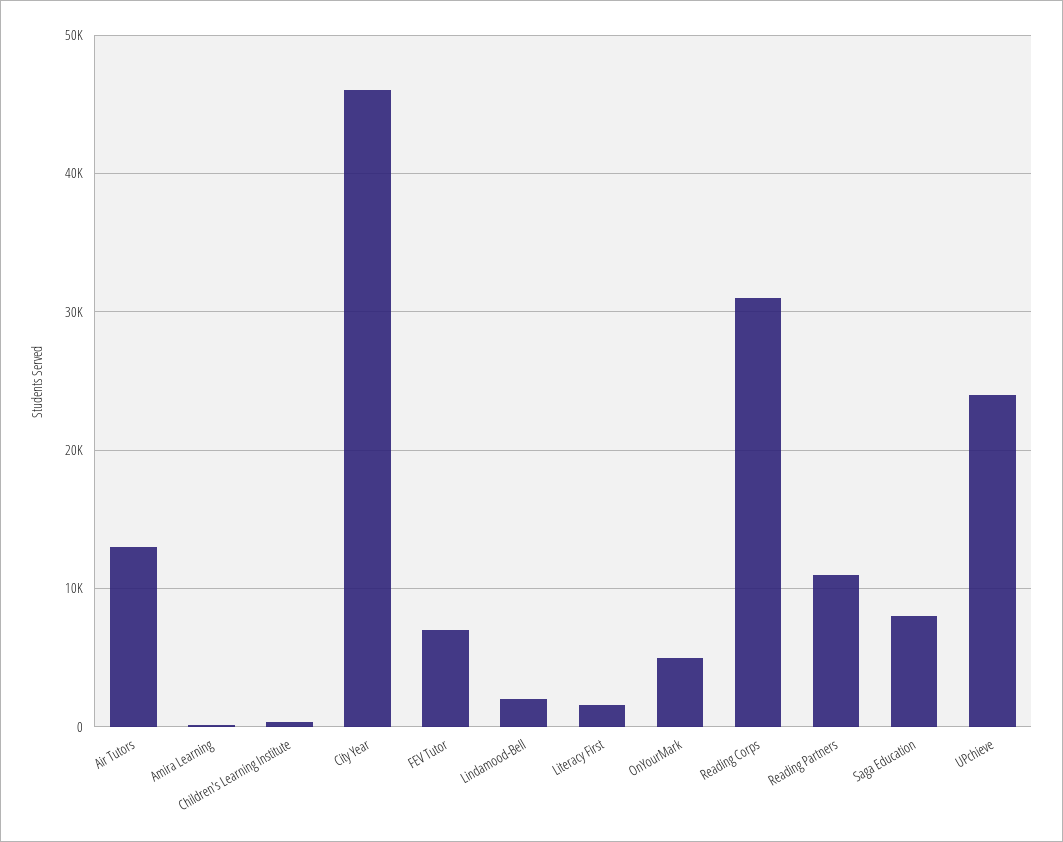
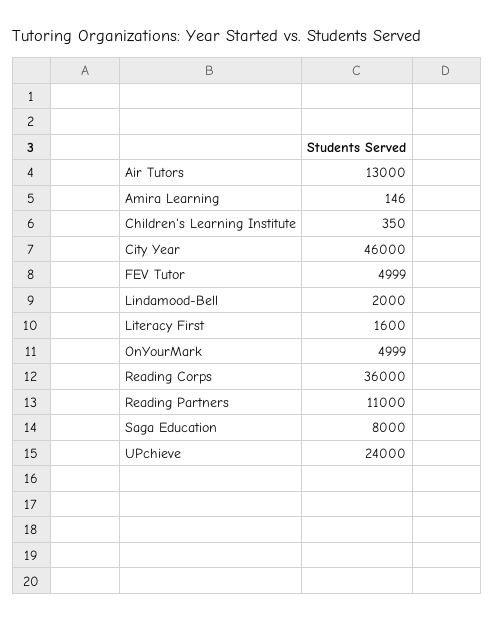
FEV Tutor: 7000 -> 4999
Reading Corps: 31000 -> 36000

